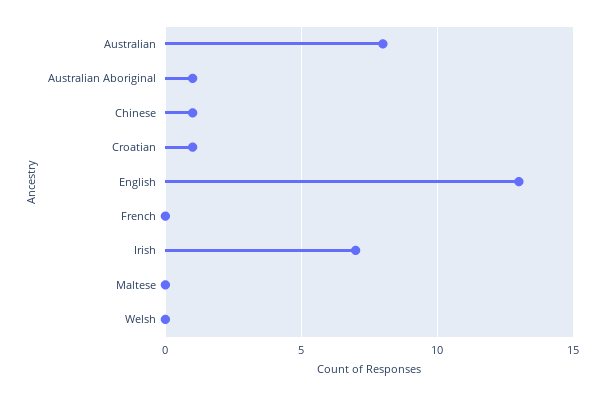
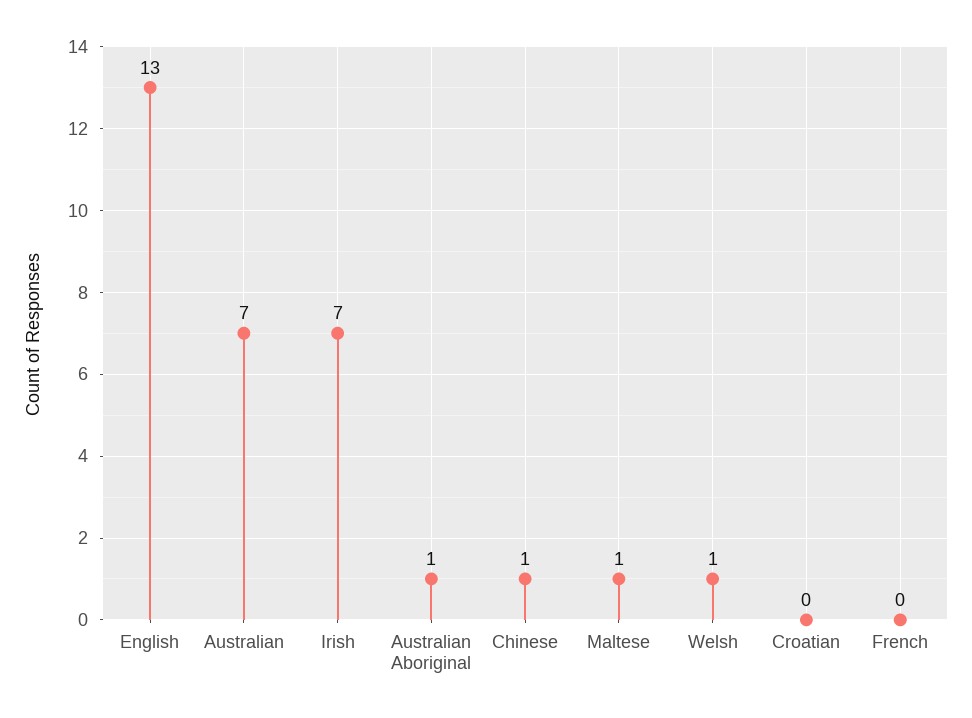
Australian: 8 -> 7
Croatian: 1 -> 0
Maltese: 0 -> 1
Welsh: 0 -> 1

